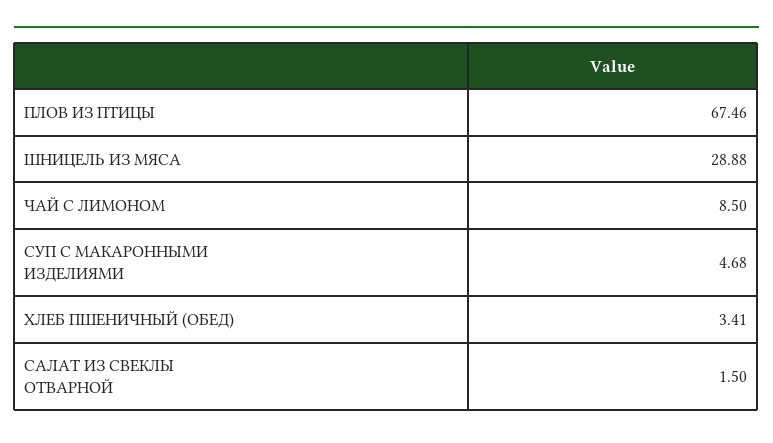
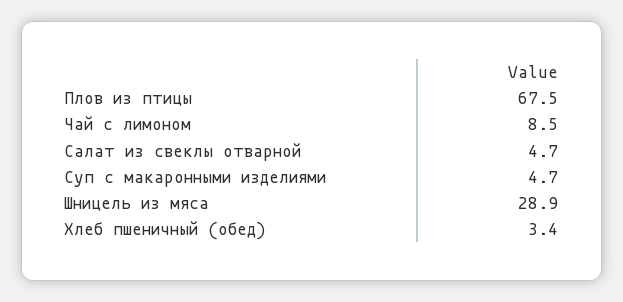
САЛАТ ИЗ СВЕКЛЫ ОТВАРНОЙ: 1.5 -> 4.7

